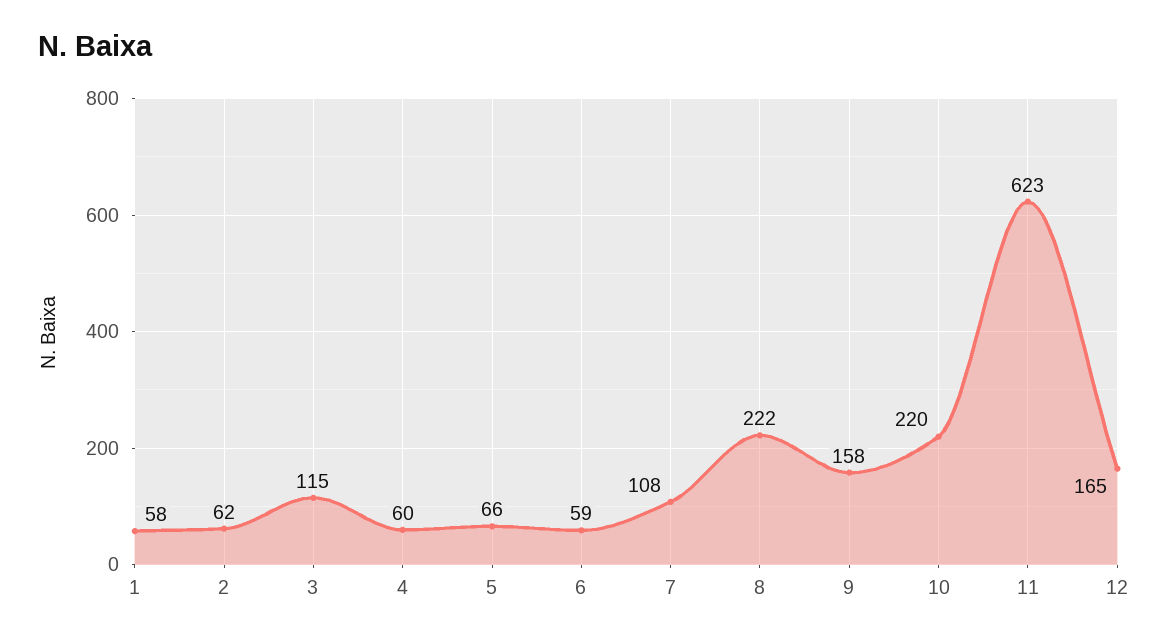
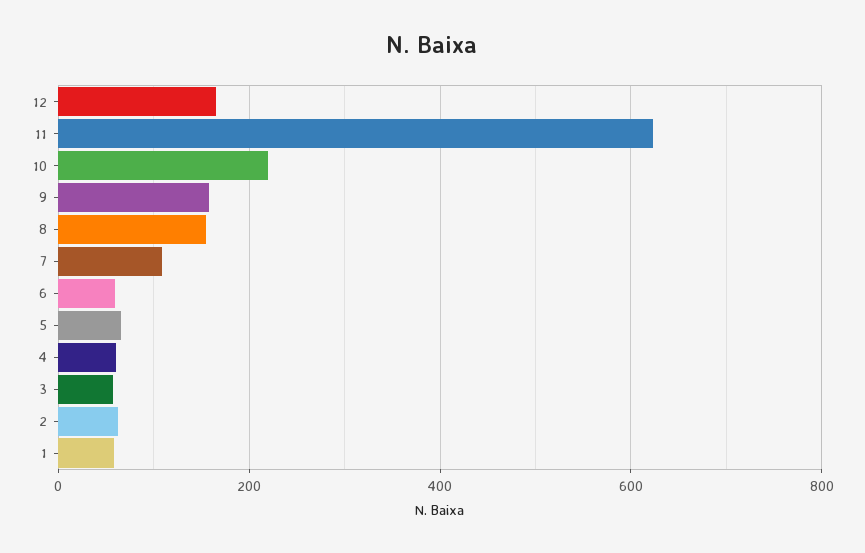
3: 115 -> 60
8: 222 -> 160

